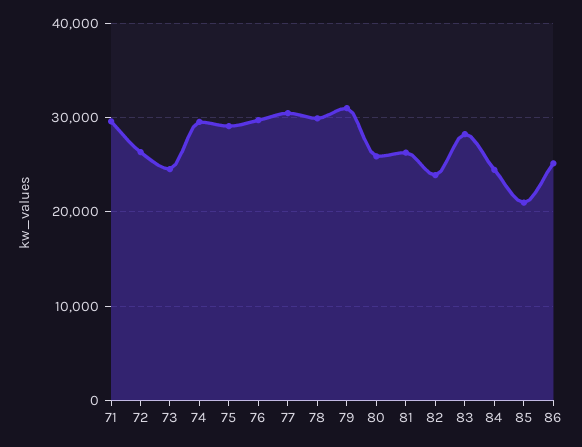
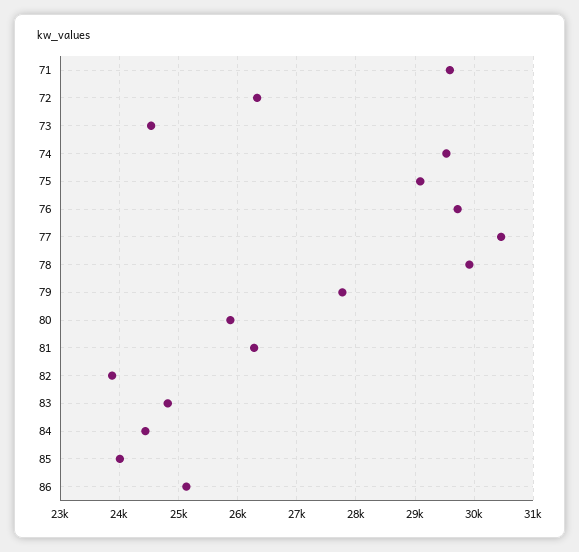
79: 31000 -> 27800
83: 28000 -> 24800
85: 21000 -> 24000

